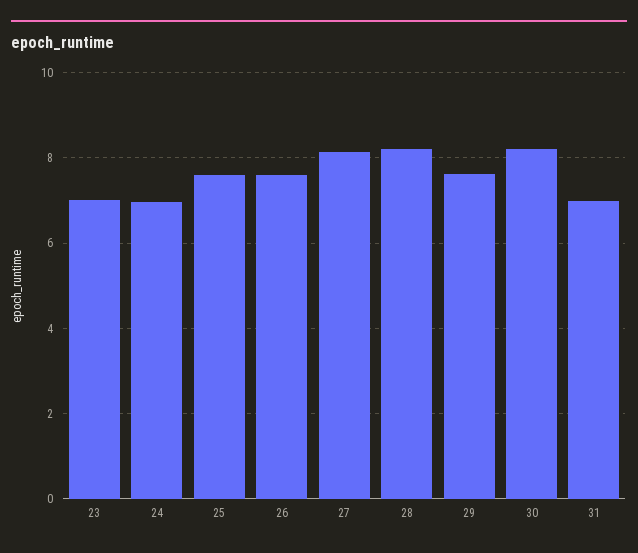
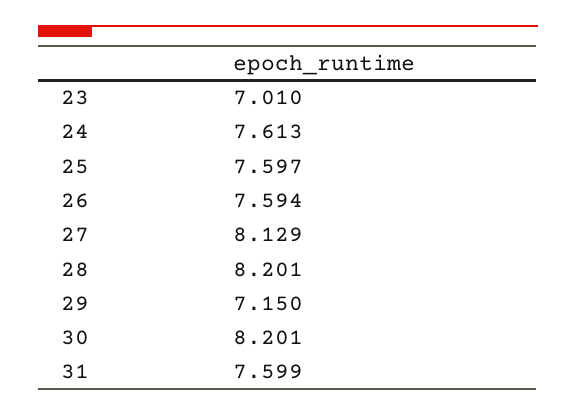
24: 7 -> 7.613
29: 7.6 -> 7.15
31: 7 -> 7.599

